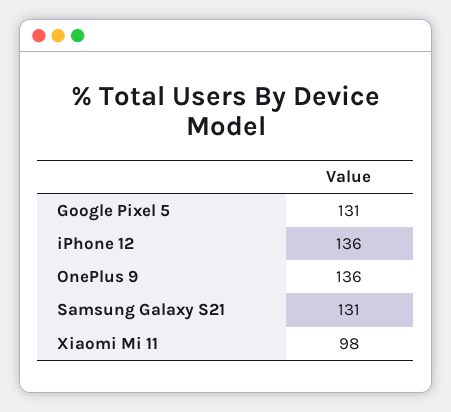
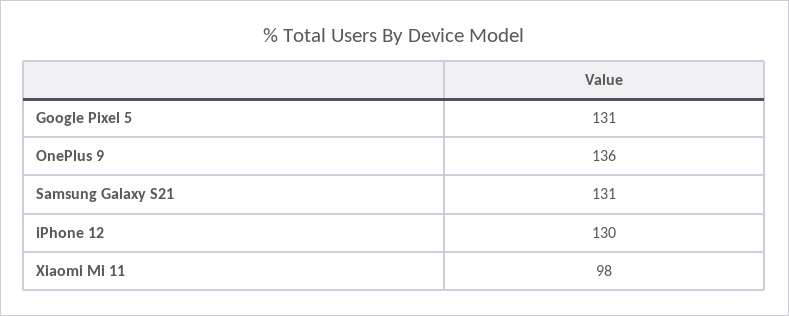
iPhone 12: 136 -> 130

